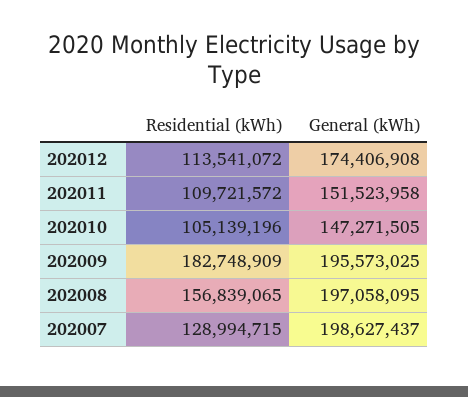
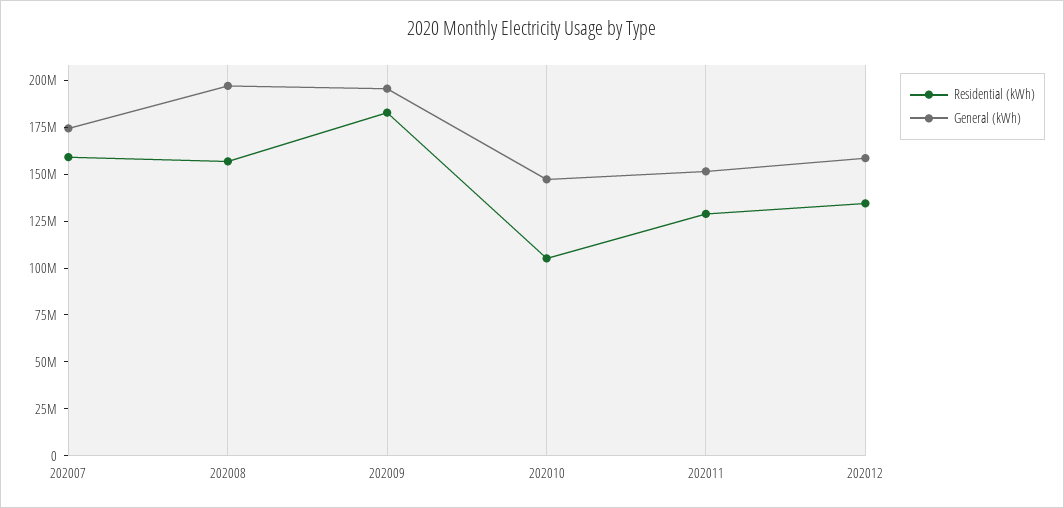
Residential (kWh), 202012: 113541072 -> 135000000
General (kWh), 202012: 174406908 -> 160000000
Residential (kWh), 202011: 109721572 -> 130000000
Residential (kWh), 202007: 128994715 -> 160000000
General (kWh), 202007: 198627437 -> 175000000

